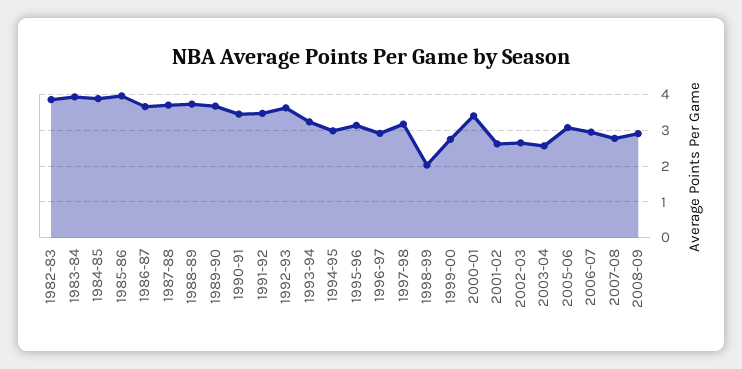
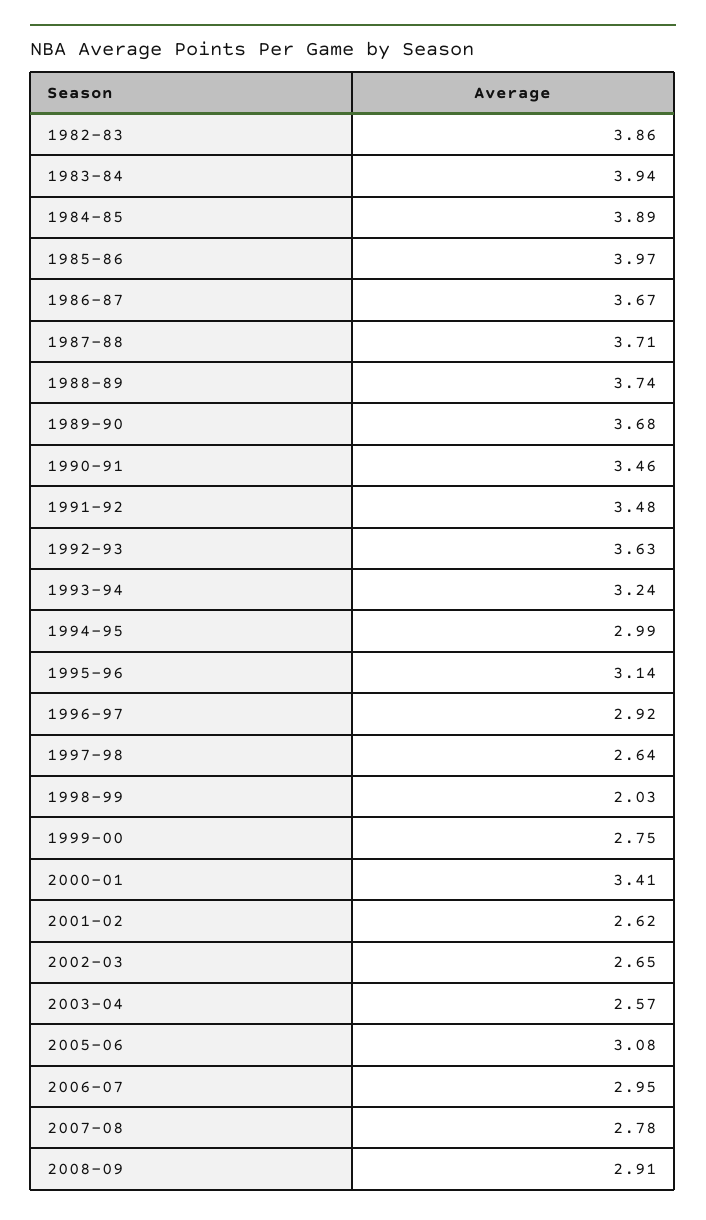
1997-98: 3.2 -> 2.64

